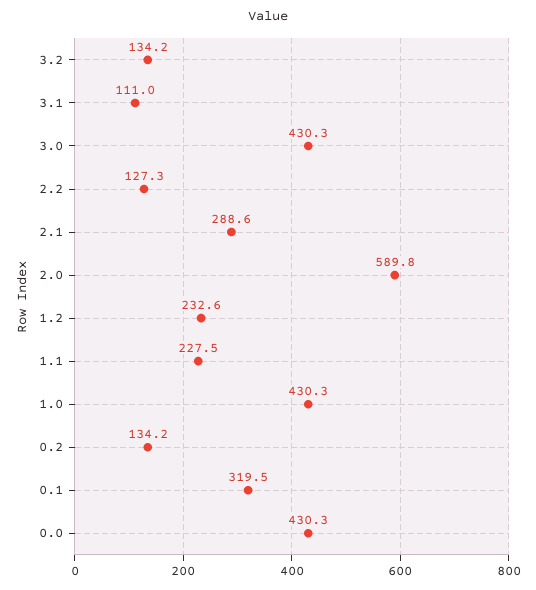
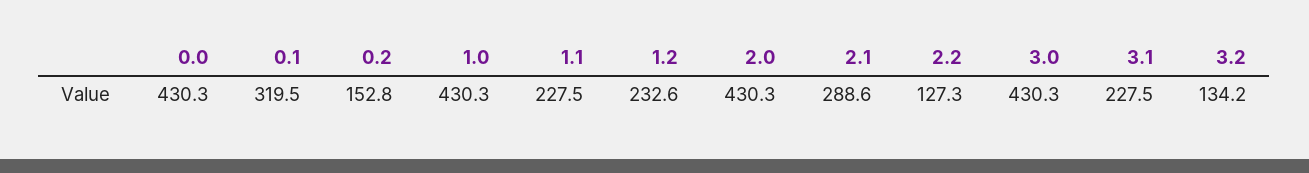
3.1: 111 -> 227.5
2.0: 589.8 -> 430.3
0.2: 134.2 -> 152.8

